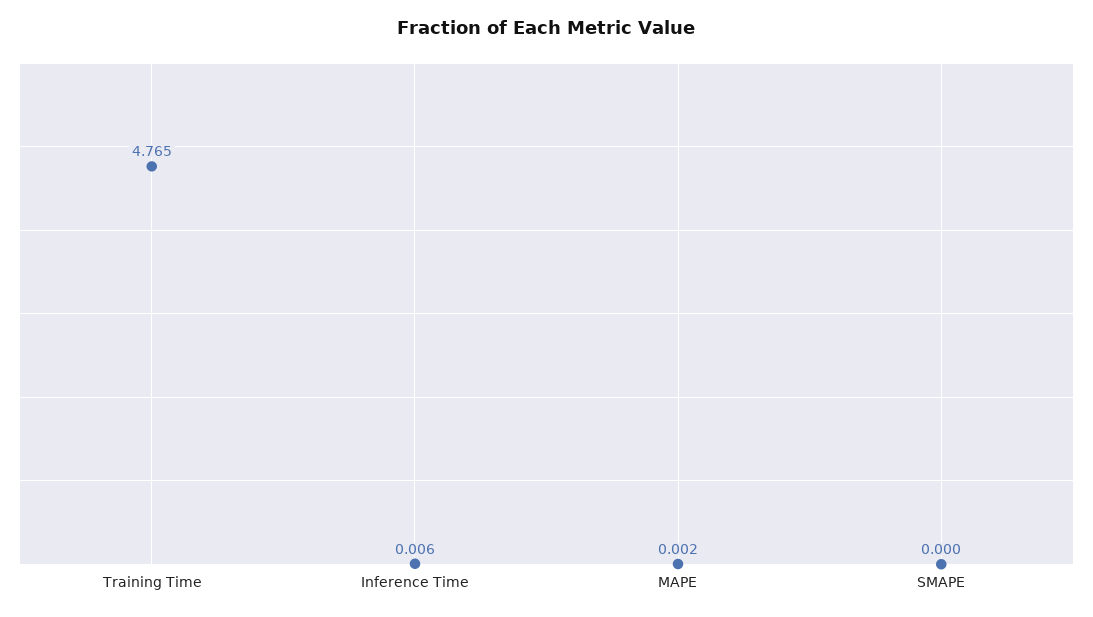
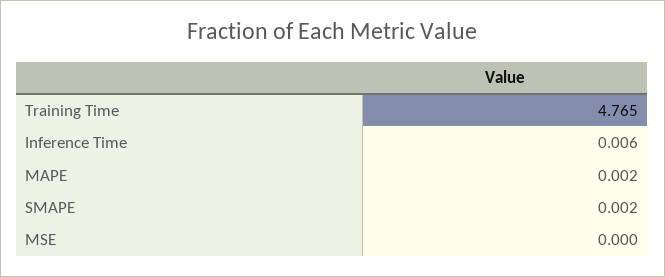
SMAPE: 0 -> 0.002
MSE: none -> 0

